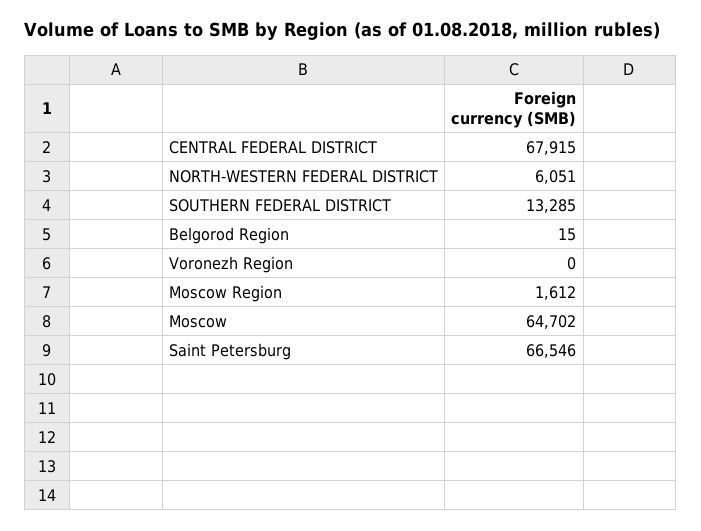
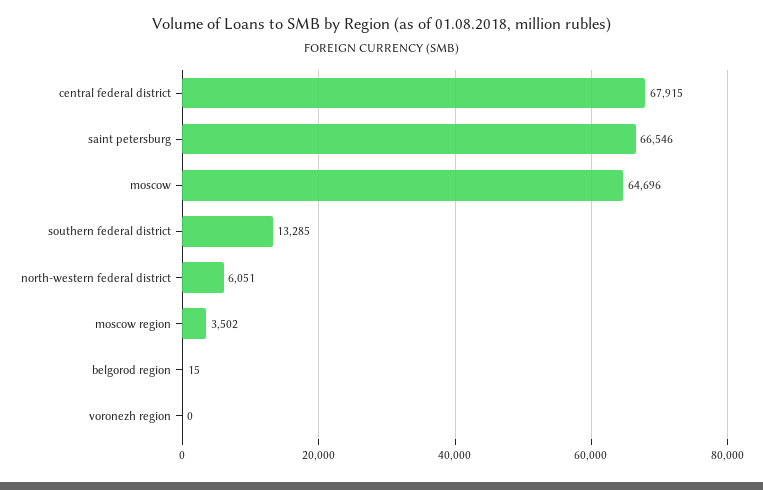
Moscow Region: 1612 -> 3502
Moscow: 64702 -> 64696

